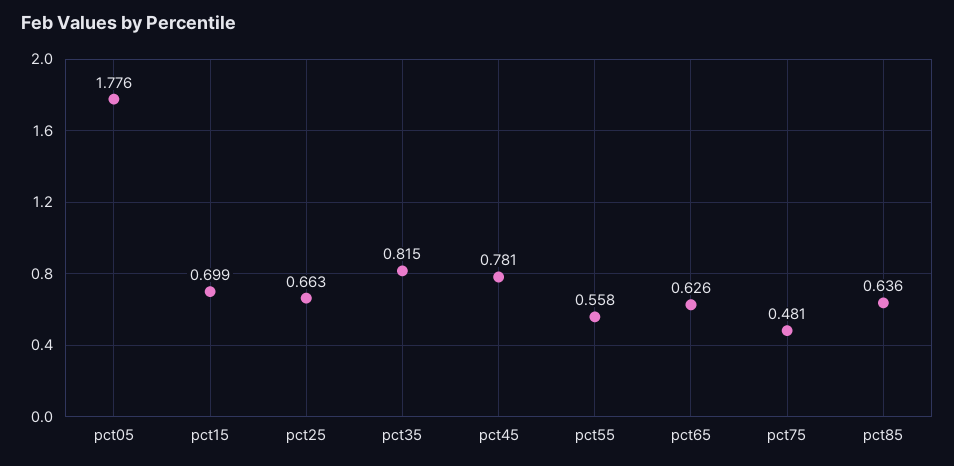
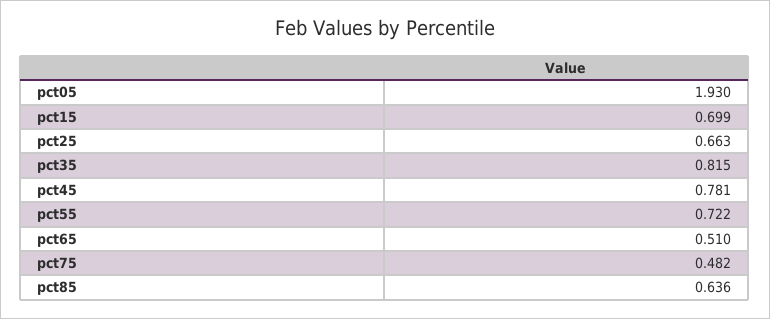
pct05: 1.776 -> 1.93
pct55: 0.558 -> 0.722
pct65: 0.626 -> 0.51
pct75: 0.481 -> 0.482

